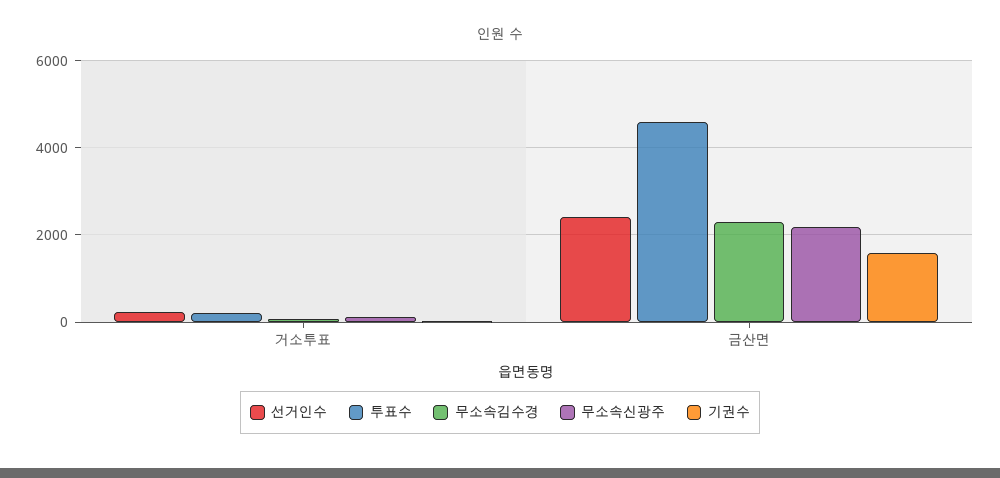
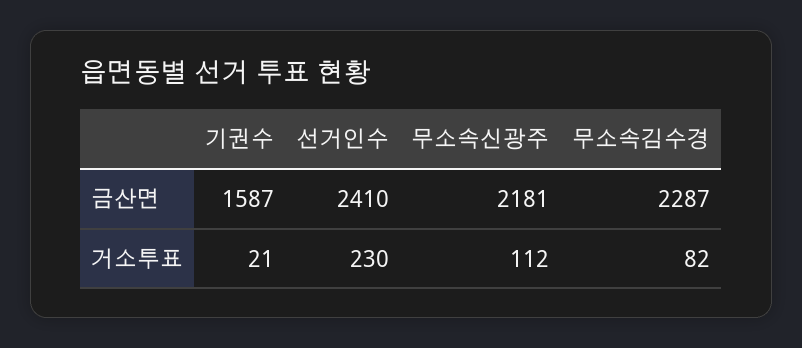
투표수, 거소투표: 200 -> none
투표수, 금산면: 4600 -> none

